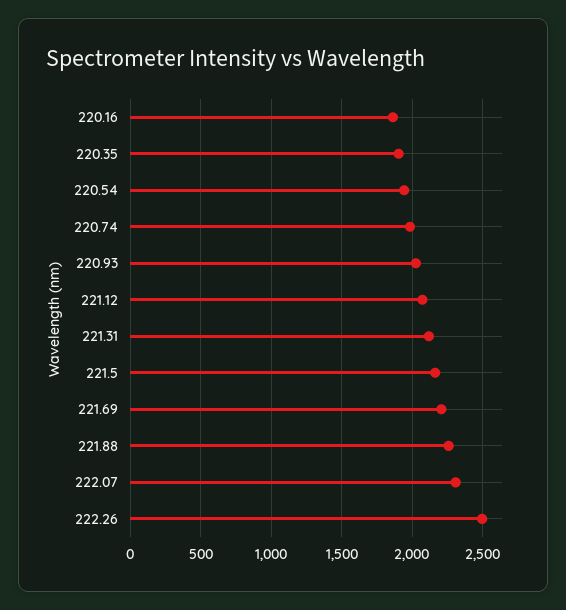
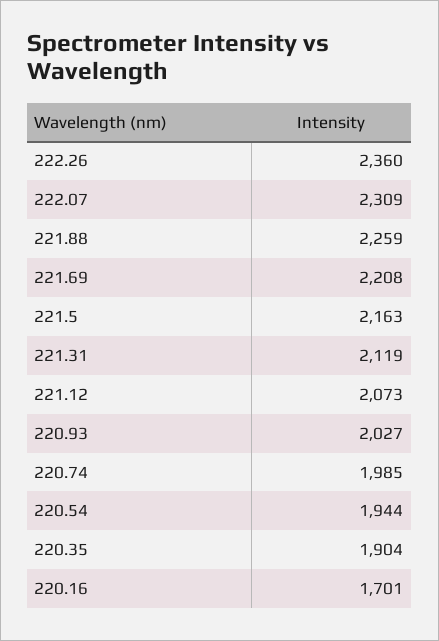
220.16: 1850 -> 1701
222.26: 2500 -> 2360

